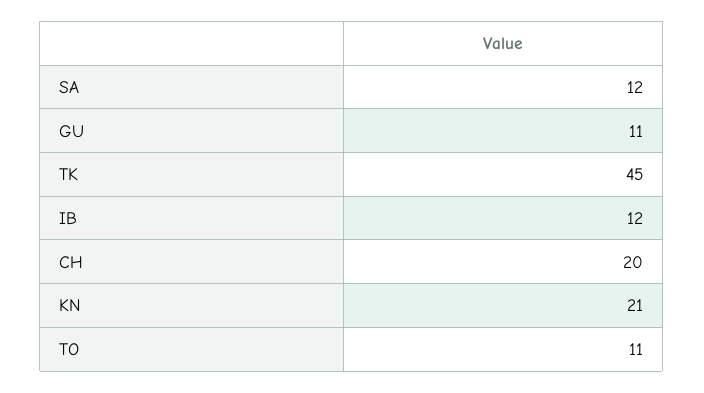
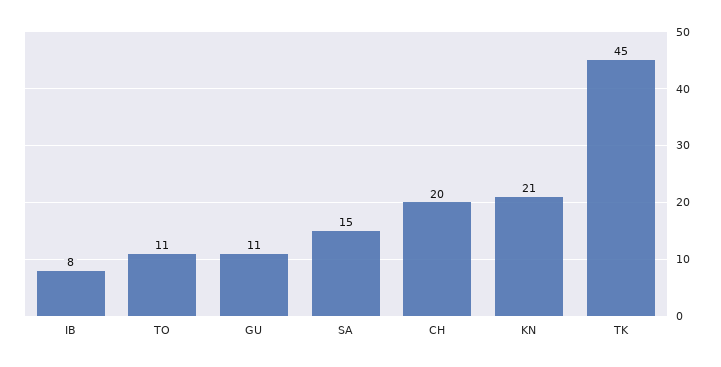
SA: 12 -> 15
IB: 12 -> 8

